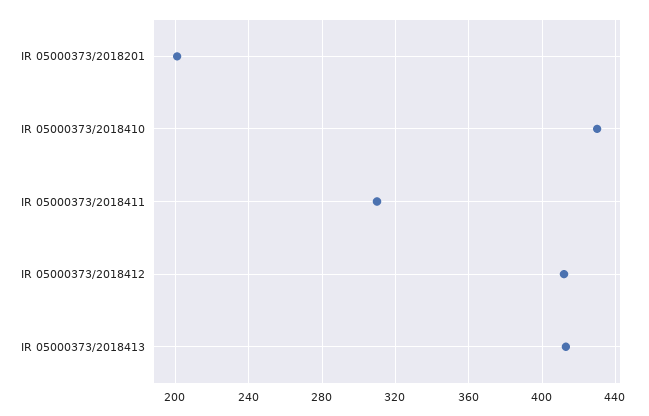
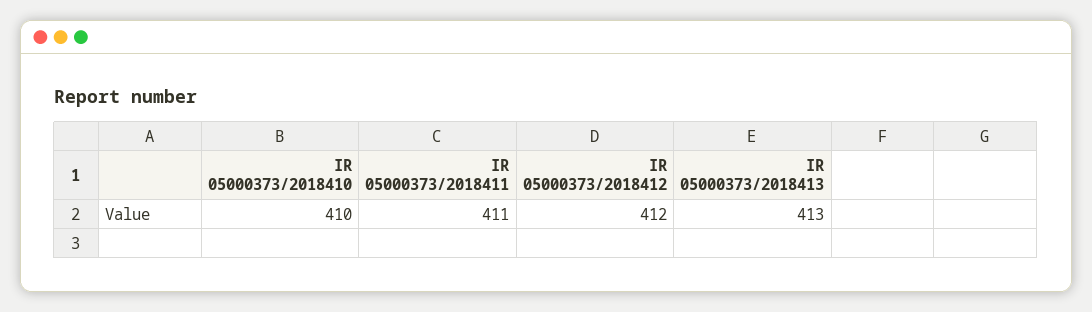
IR 05000373/2018201: 200 -> none
IR 05000373/2018410: 430 -> 410
IR 05000373/2018411: 310 -> 411

